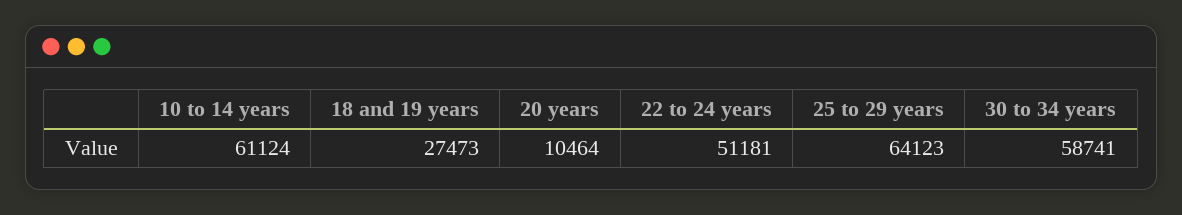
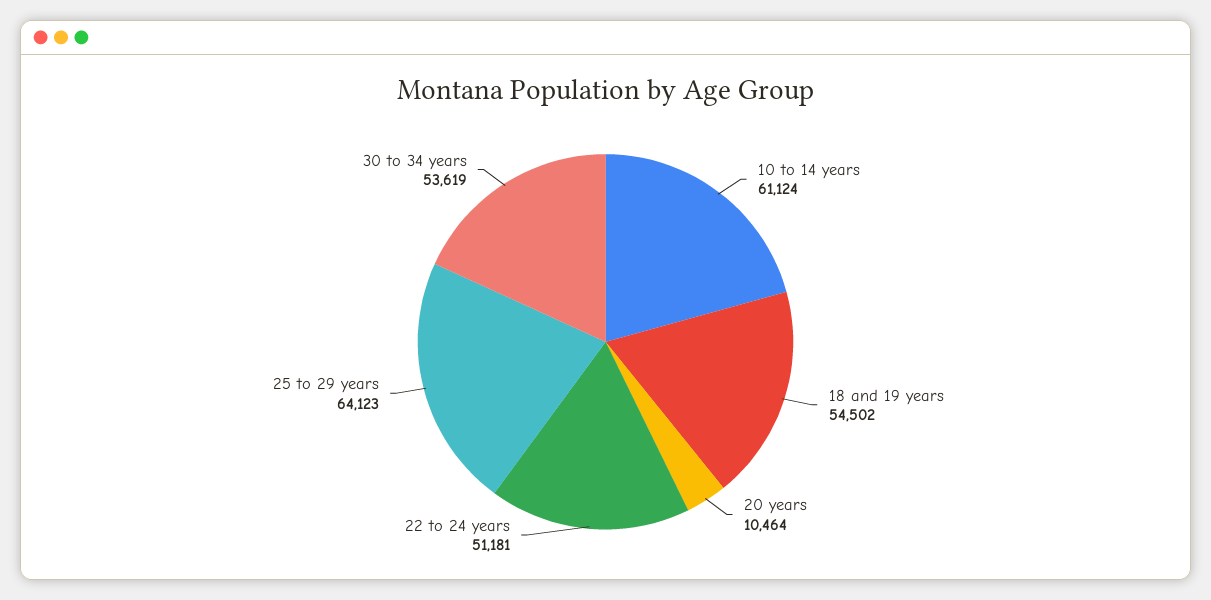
18 and 19 years: 27473 -> 54502
30 to 34 years: 58741 -> 53619

